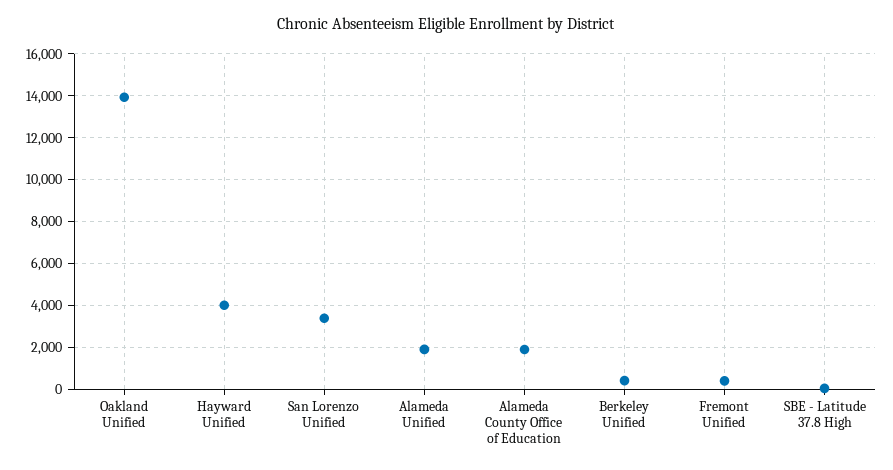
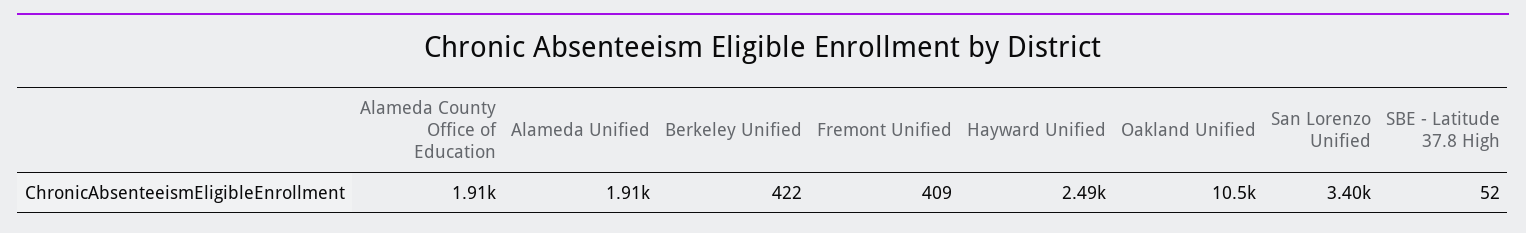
Oakland Unified: 14000 -> 10500
Hayward Unified: 4000 -> 2490

